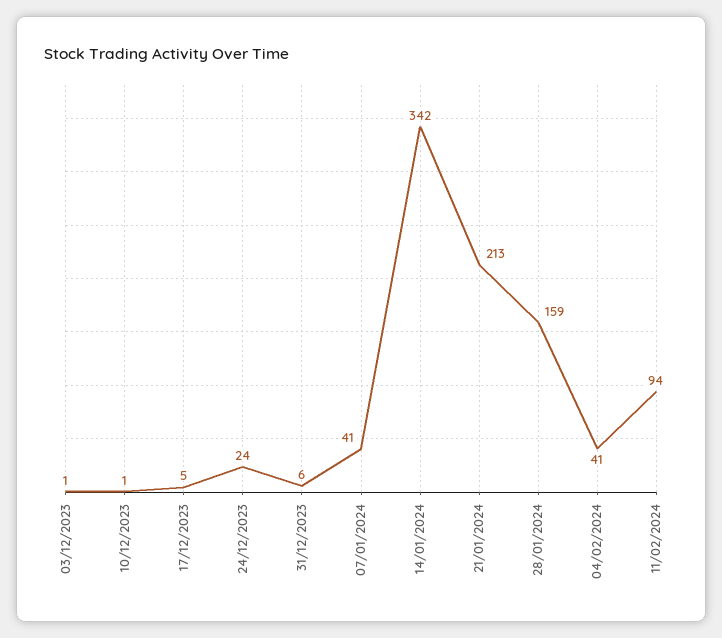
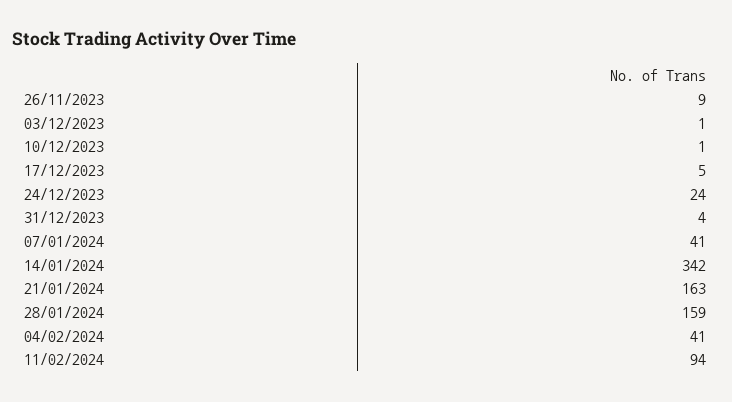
31/12/2023: 6 -> 4
21/01/2024: 213 -> 163
26/11/2023: none -> 9

